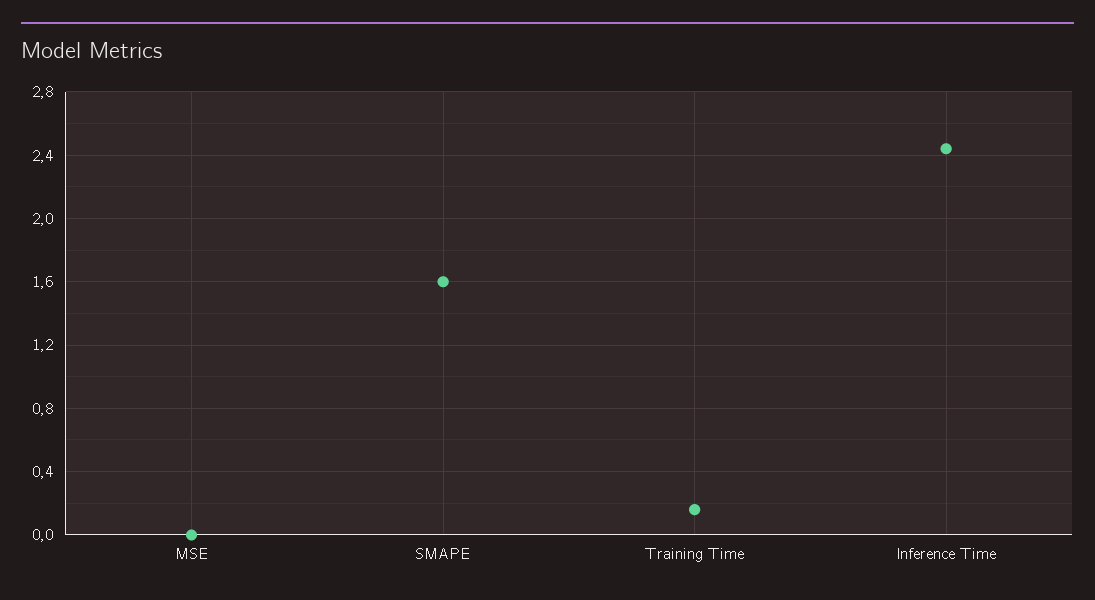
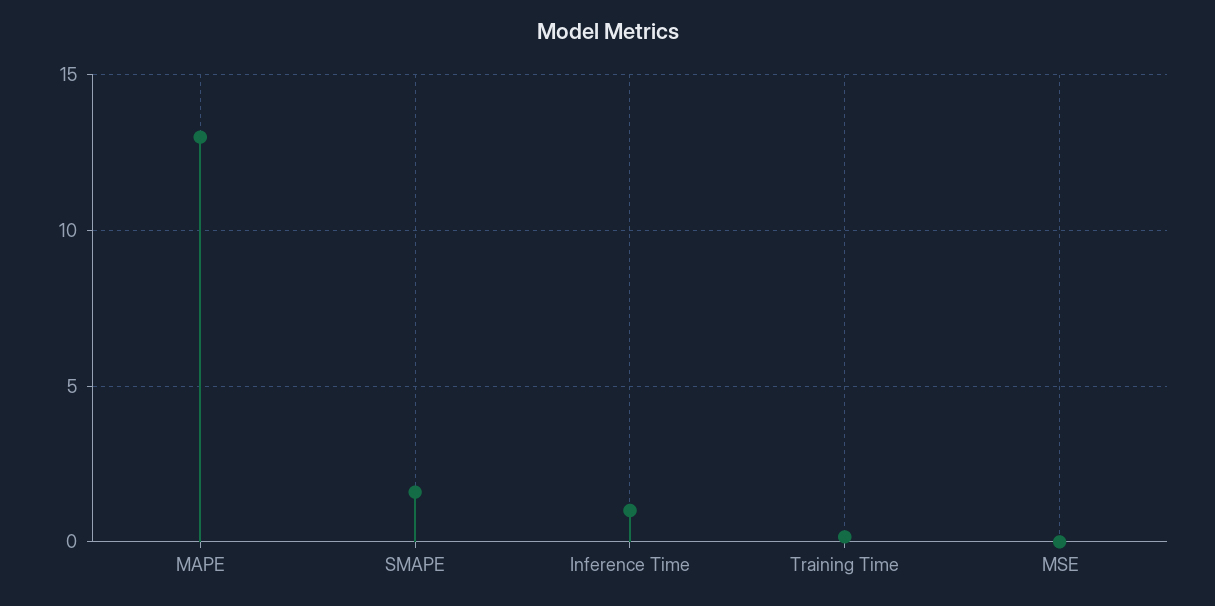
Inference Time: 2.45 -> 1
MAPE: none -> 13

